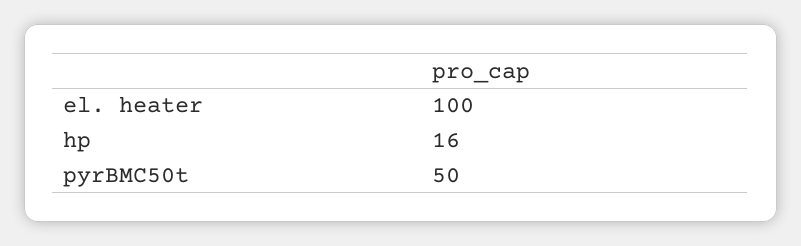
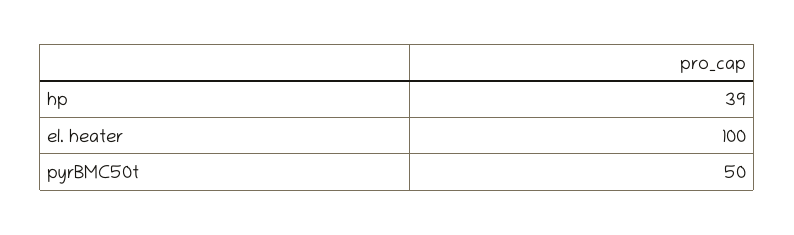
hp: 16 -> 39

